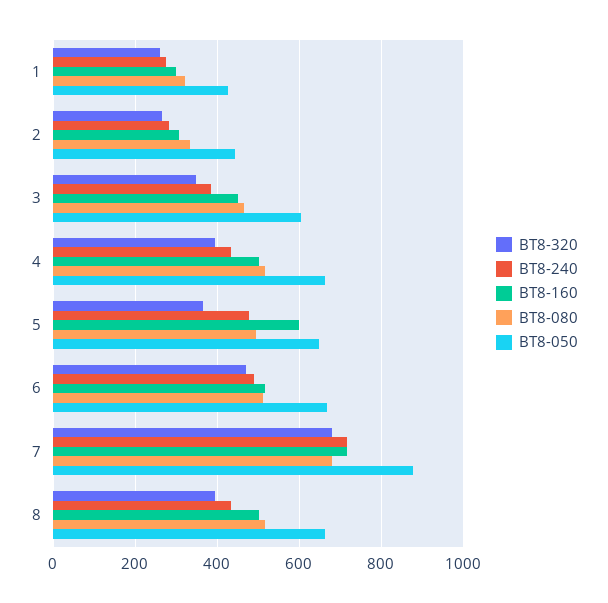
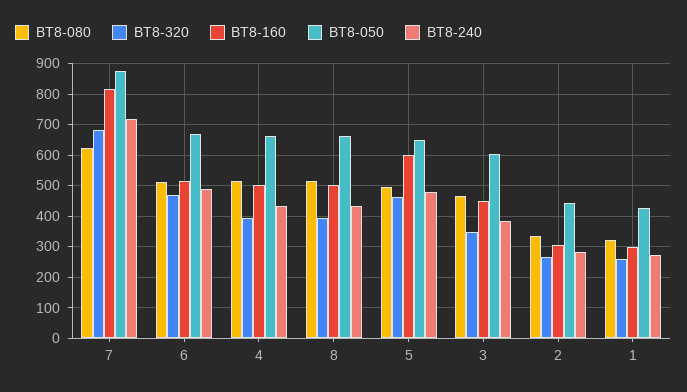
BT8-320, 5: 360 -> 460
BT8-160, 7: 720 -> 820
BT8-080, 7: 680 -> 620

